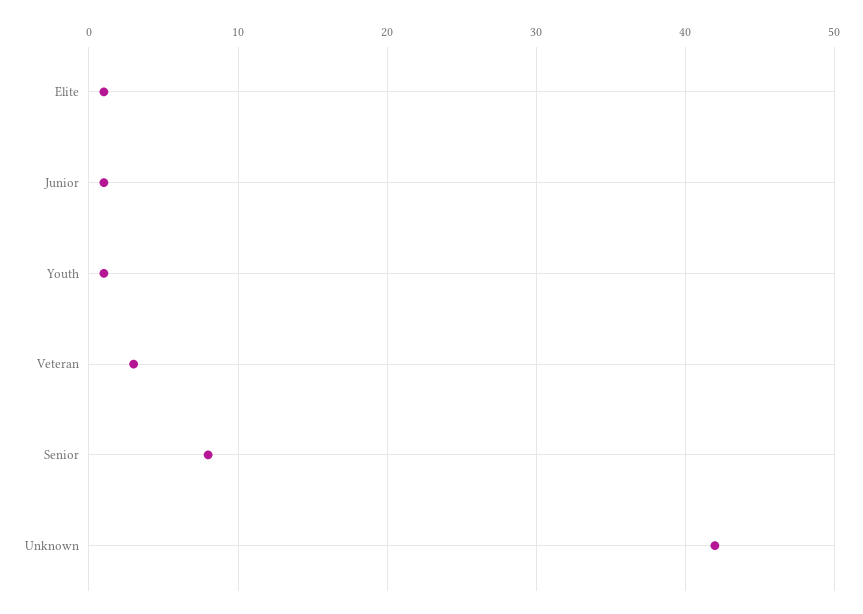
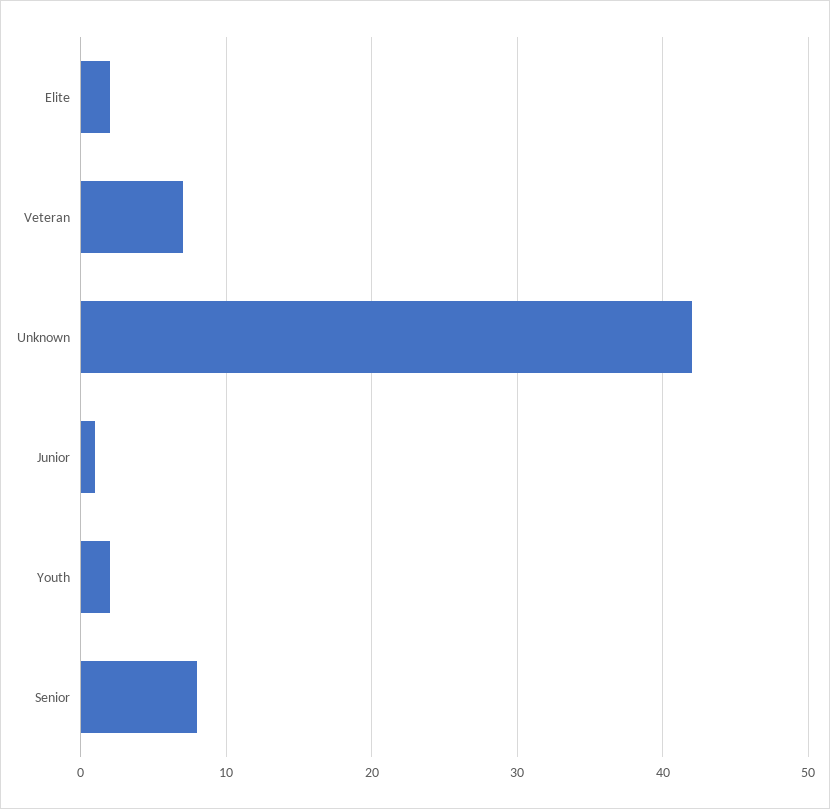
Elite: 1 -> 2
Youth: 1 -> 2
Veteran: 3 -> 7

